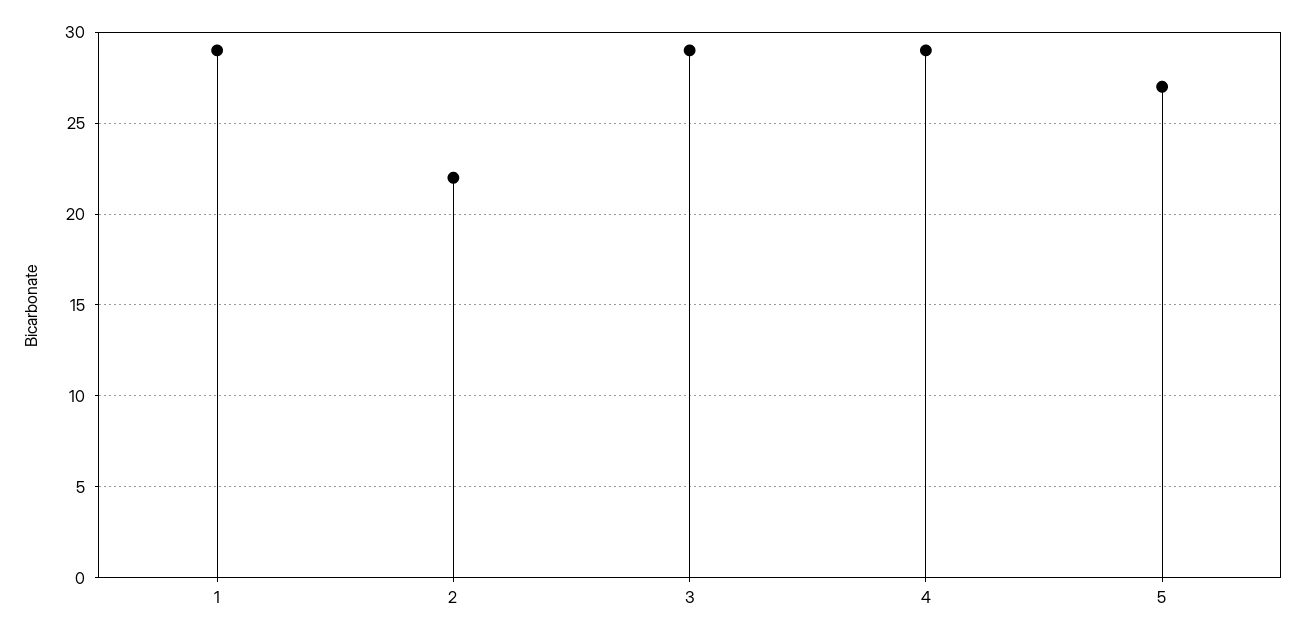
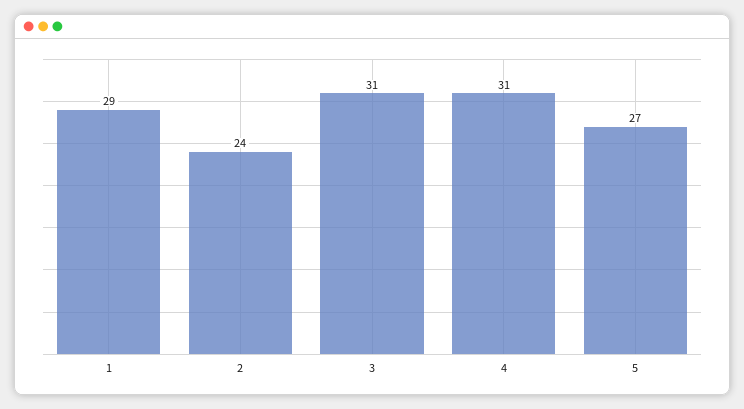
2: 22 -> 24
3: 29 -> 31
4: 29 -> 31

